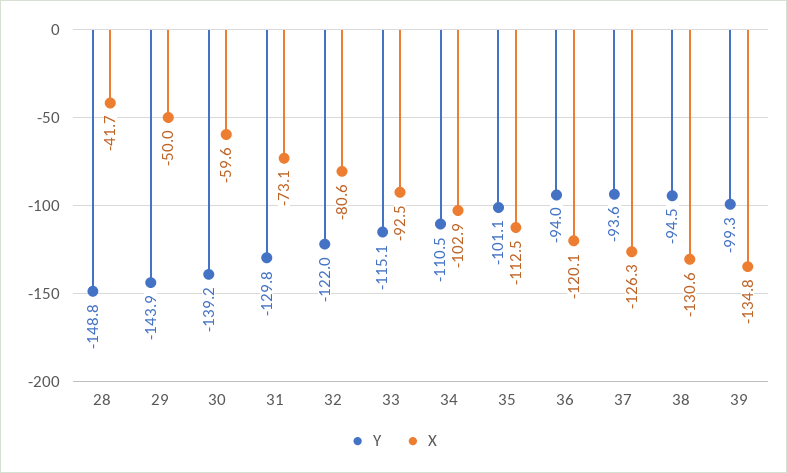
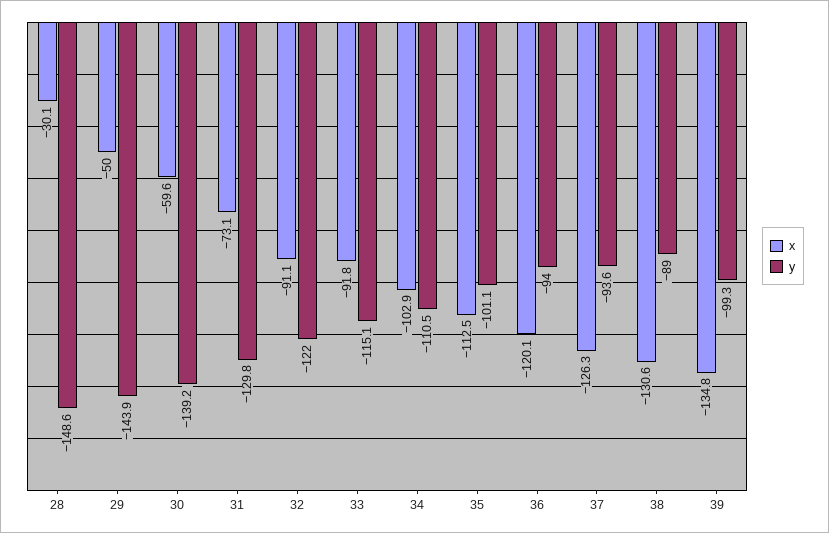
Y, 28: -148.8 -> -148.6
X, 28: -41.7 -> -30.1
X, 32: -80.6 -> -91.1
X, 33: -92.5 -> -91.8
Y, 38: -94.5 -> -89

